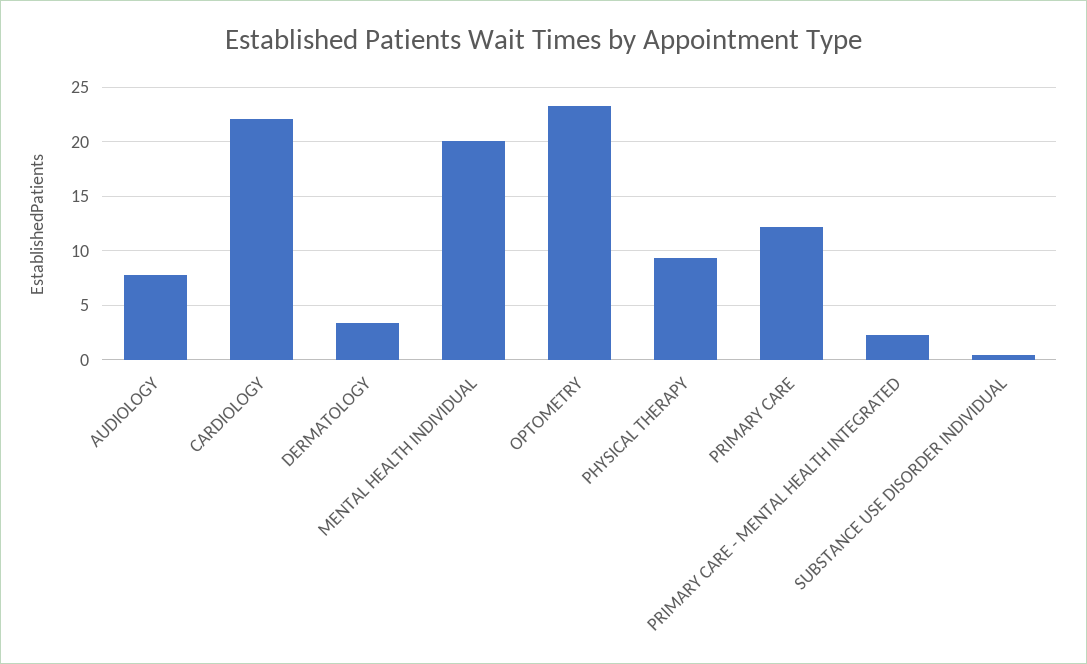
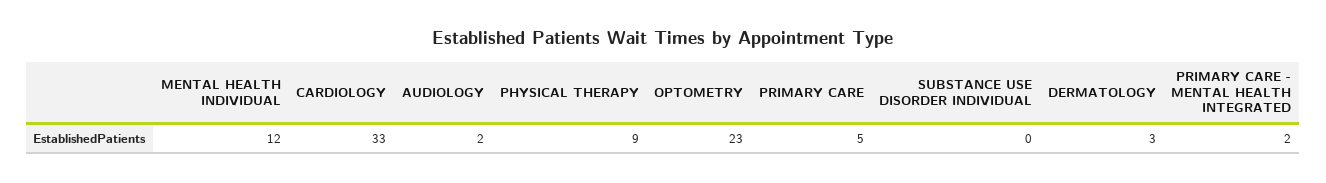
AUDIOLOGY: 8 -> 2
CARDIOLOGY: 22 -> 33
MENTAL HEALTH INDIVIDUAL: 20 -> 12
PRIMARY CARE: 12 -> 5

